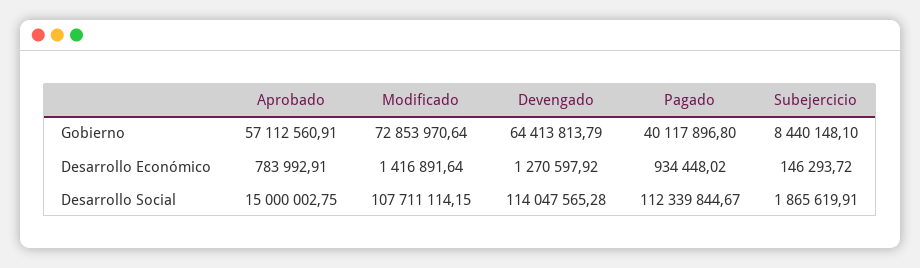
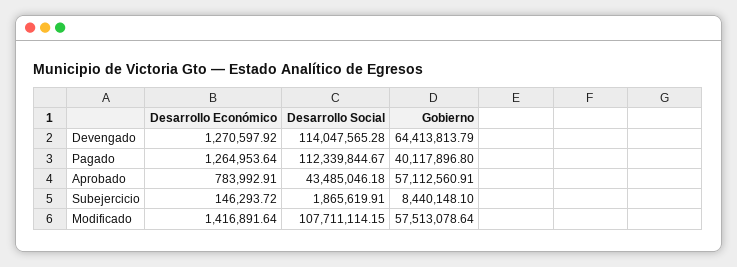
Modificado, Gobierno: 72853970.64 -> 57513078.64
Pagado, Desarrollo Económico: 934448.02 -> 1264953.64
Aprobado, Desarrollo Social: 15000002.75 -> 43485046.18

